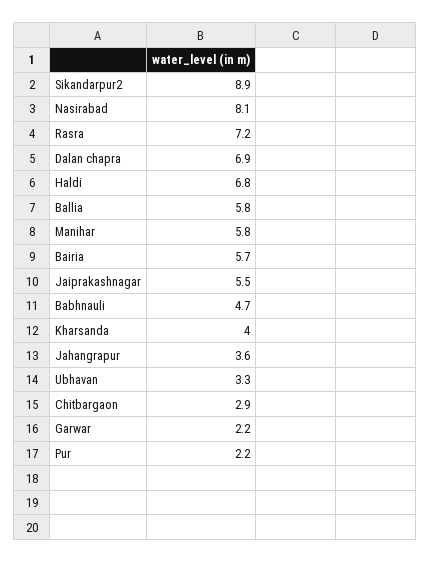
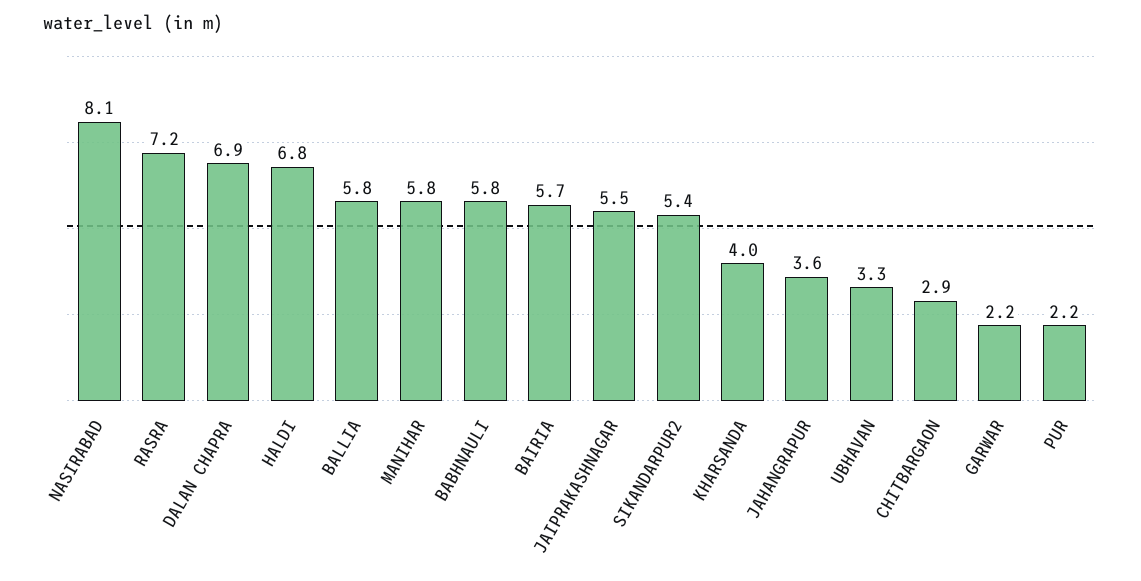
Sikandarpur2: 8.9 -> 5.4
Babhnauli: 4.7 -> 5.8

